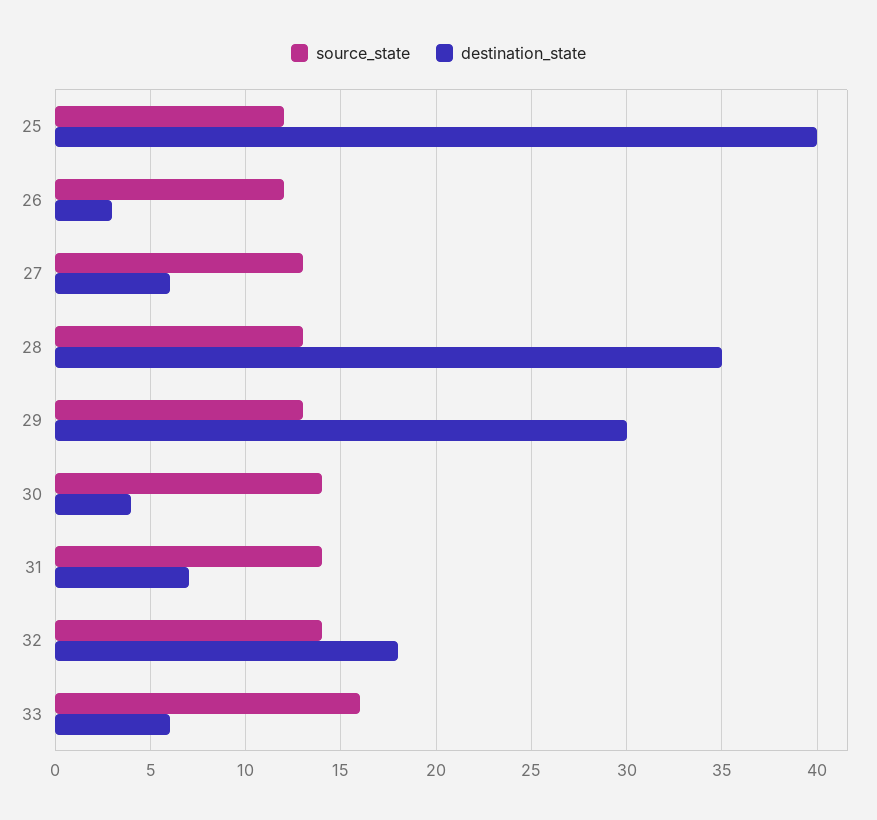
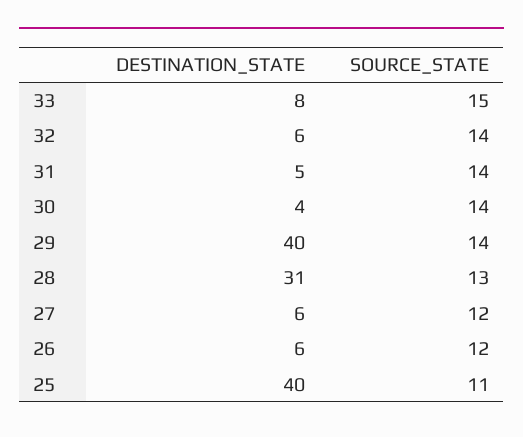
source_state, 25: 12 -> 11
destination_state, 26: 3 -> 6
source_state, 27: 13 -> 12
destination_state, 28: 35 -> 31
source_state, 29: 13 -> 14
destination_state, 29: 30 -> 40
destination_state, 31: 7 -> 5
destination_state, 32: 18 -> 6
source_state, 33: 16 -> 15
destination_state, 33: 6 -> 8

